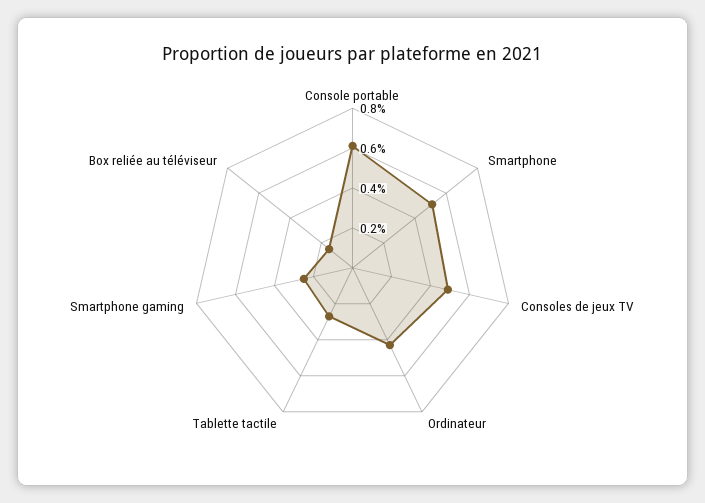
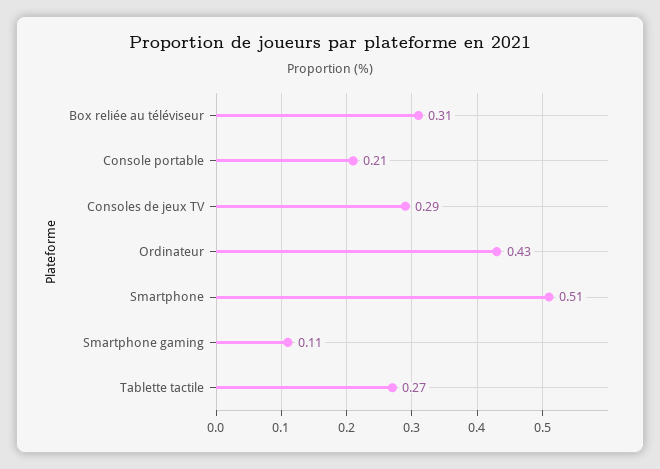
Console portable: 0.6 -> 0.21
Consoles de jeux TV: 0.5 -> 0.29
Smartphone gaming: 0.25 -> 0.11
Box reliée au téléviseur: 0.15 -> 0.31

